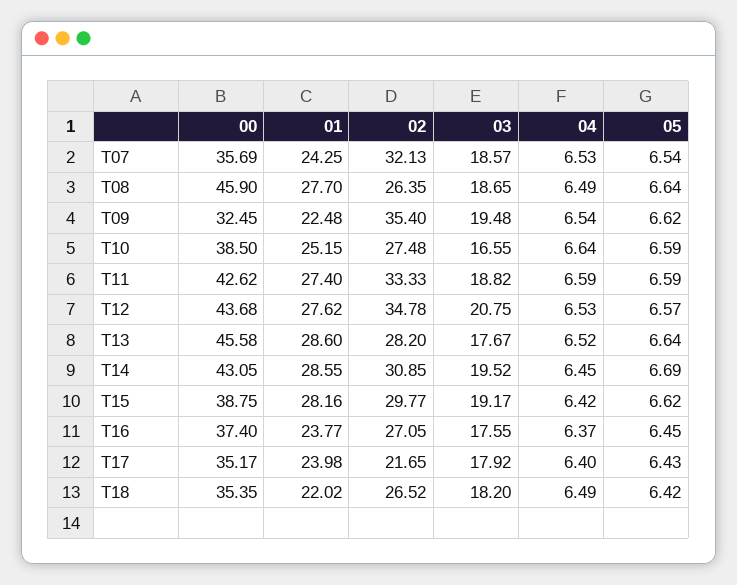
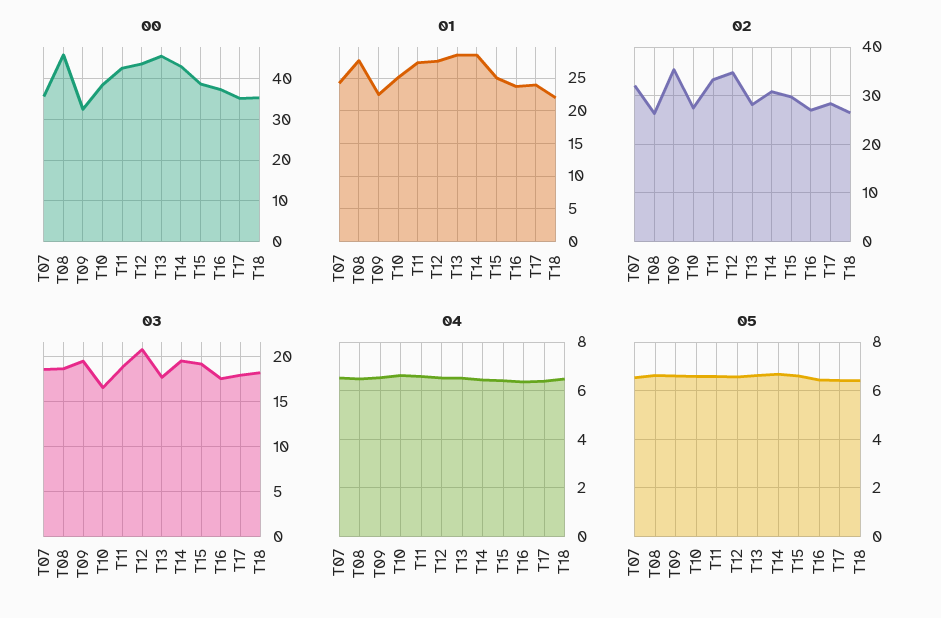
01, T15: 28.16 -> 25
02, T17: 21.65 -> 28

